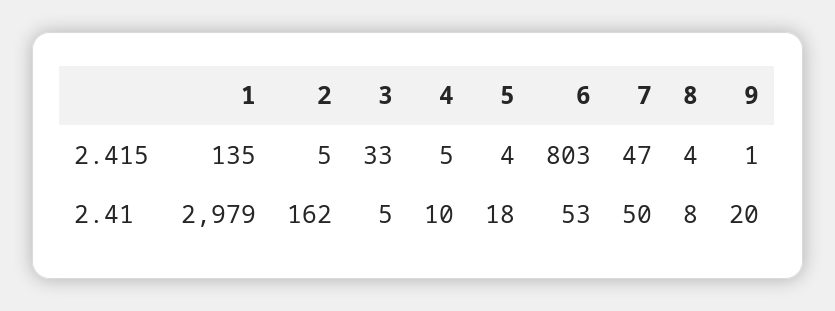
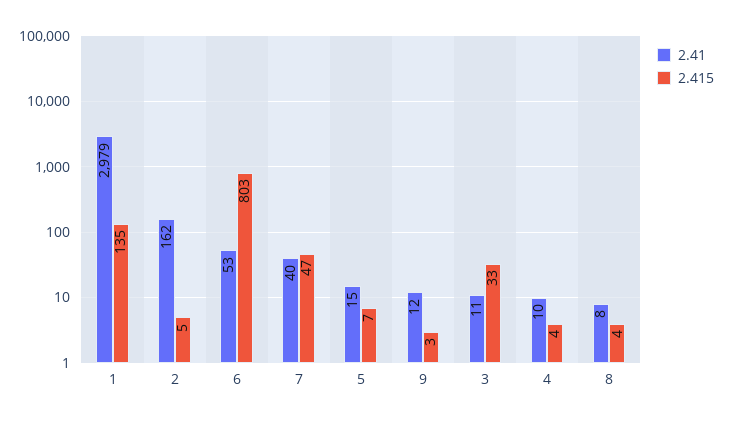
2.415, 4: 5 -> 4
2.415, 5: 4 -> 7
2.415, 9: 1 -> 3
2.41, 3: 5 -> 11
2.41, 5: 18 -> 15
2.41, 7: 50 -> 40
2.41, 9: 20 -> 12

